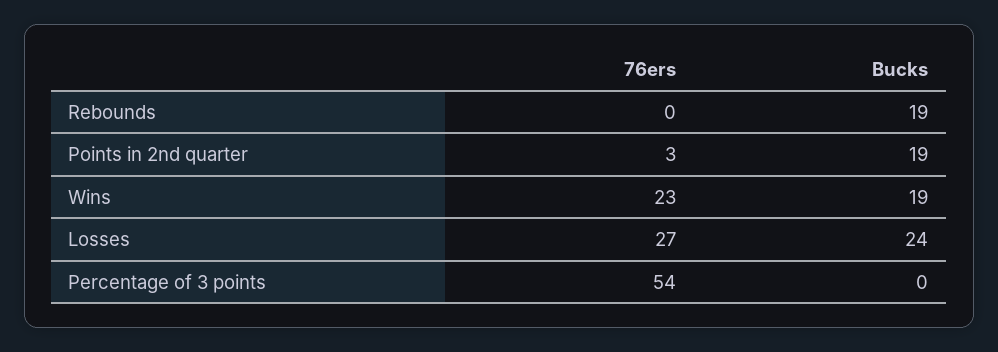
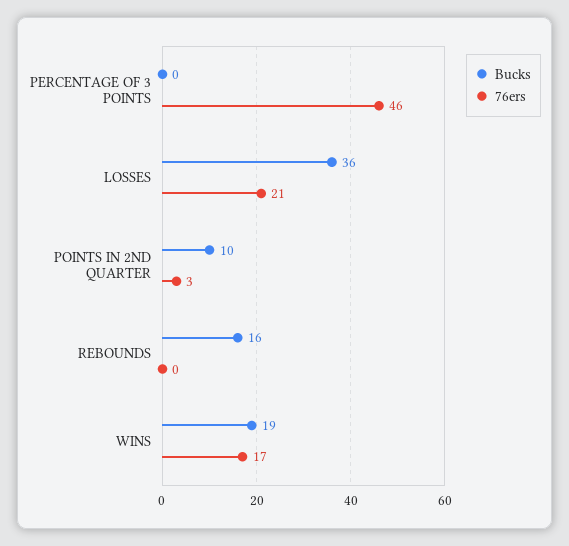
Bucks, Rebounds: 19 -> 16
Bucks, Points in 2nd quarter: 19 -> 10
76ers, Wins: 23 -> 17
76ers, Losses: 27 -> 21
Bucks, Losses: 24 -> 36
76ers, Percentage of 3 points: 54 -> 46

